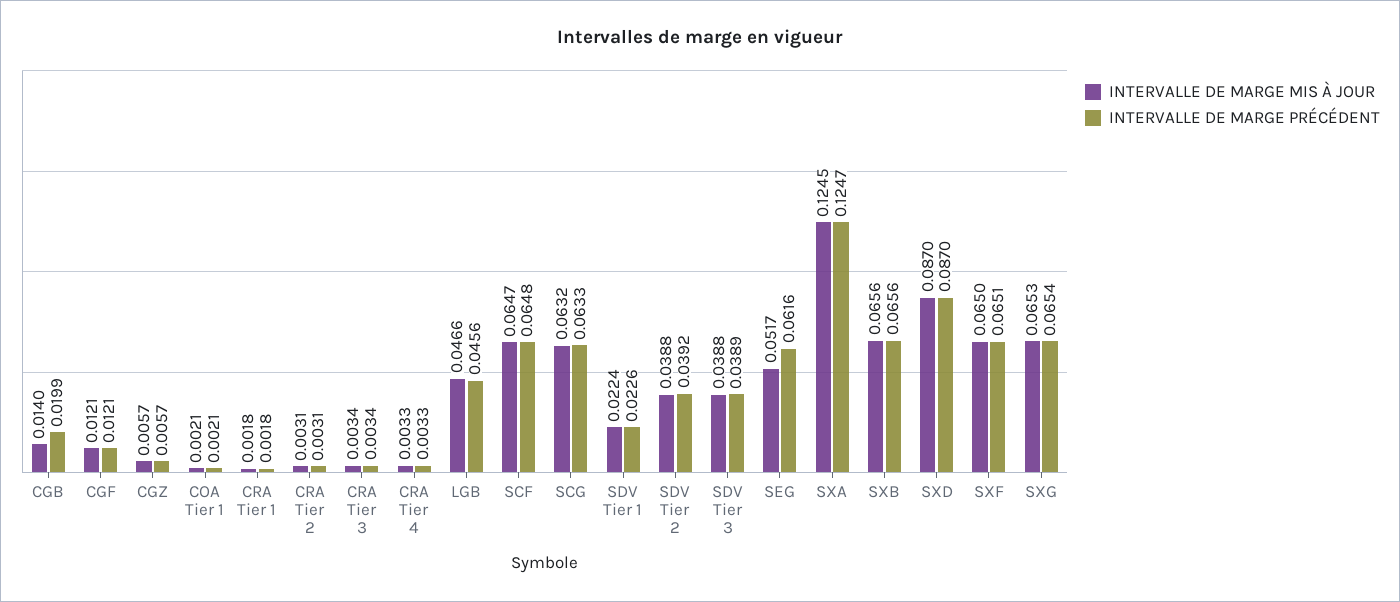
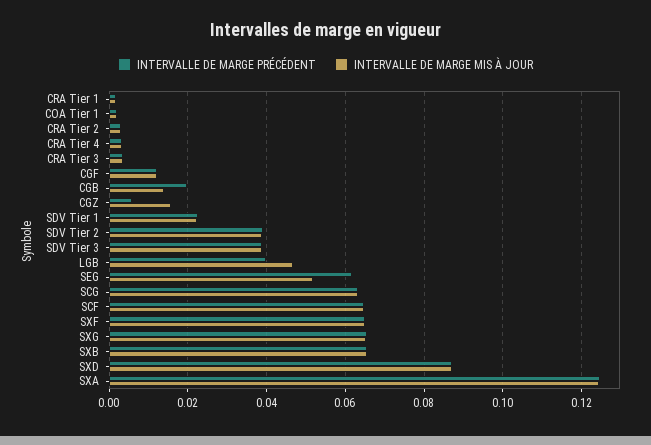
INTERVALLE DE MARGE MIS À JOUR, CGZ: 0.0057 -> 0.016
INTERVALLE DE MARGE PRÉCÉDENT, LGB: 0.0456 -> 0.04

